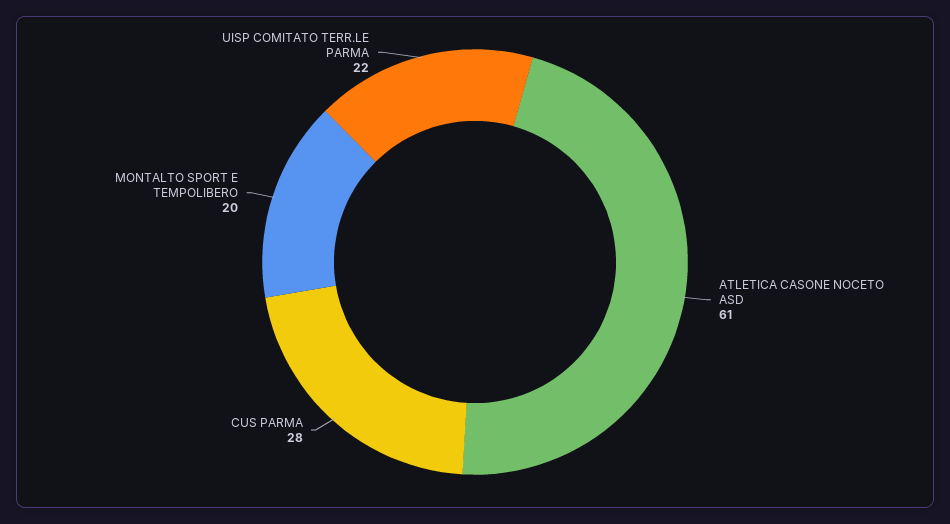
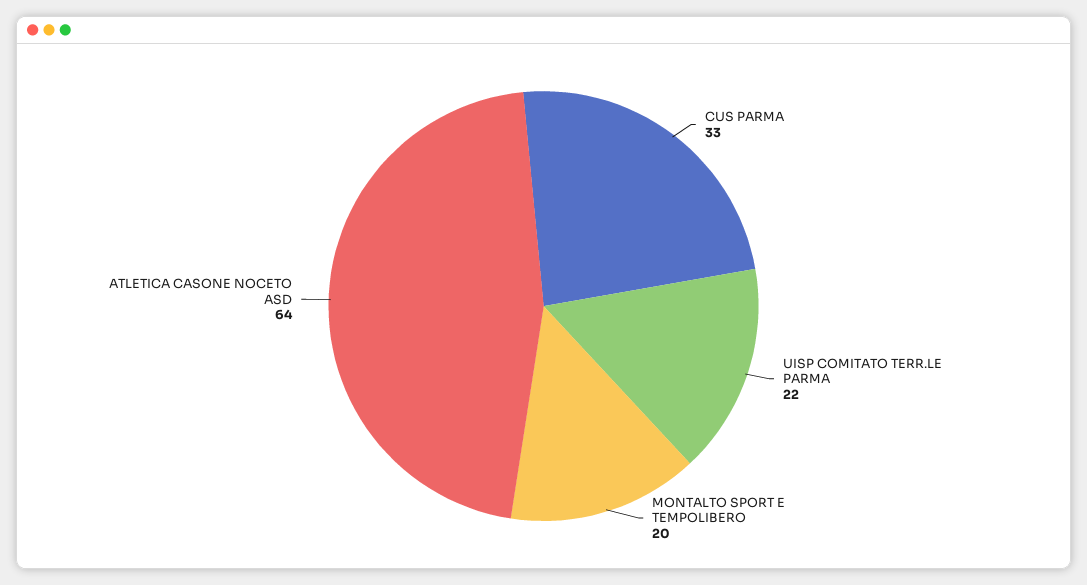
ATLETICA CASONE NOCETO ASD: 61 -> 64
CUS PARMA: 28 -> 33

